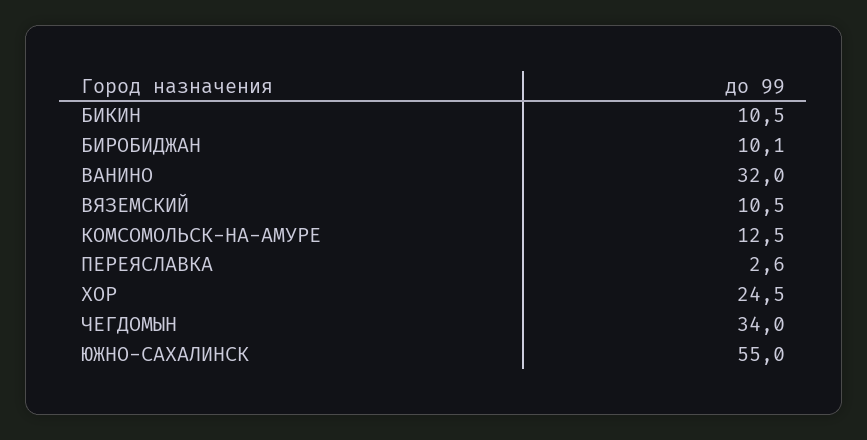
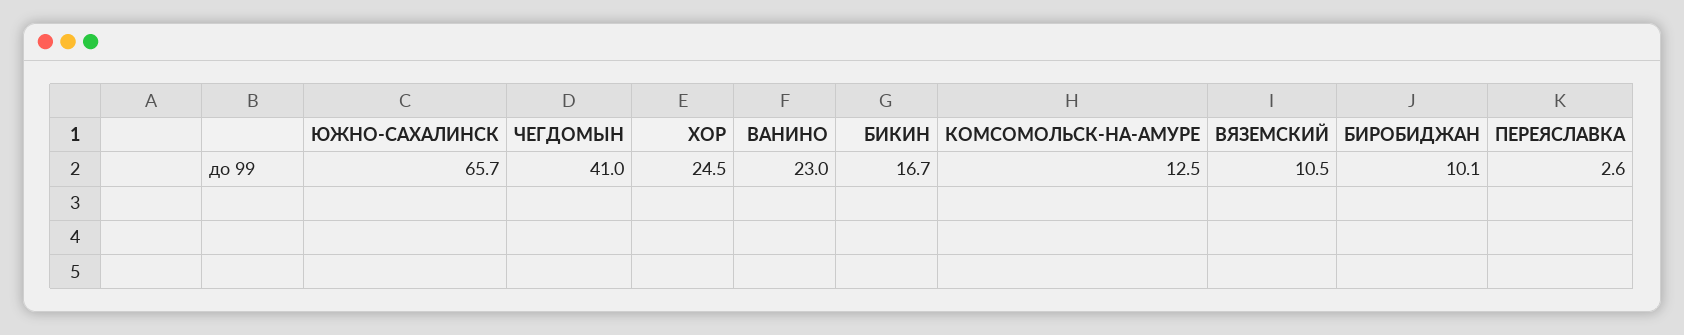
БИКИН: 10.5 -> 16.7
ВАНИНО: 32 -> 23
ЧЕГДОМЫН: 34 -> 41
ЮЖНО-САХАЛИНСК: 55 -> 65.7

